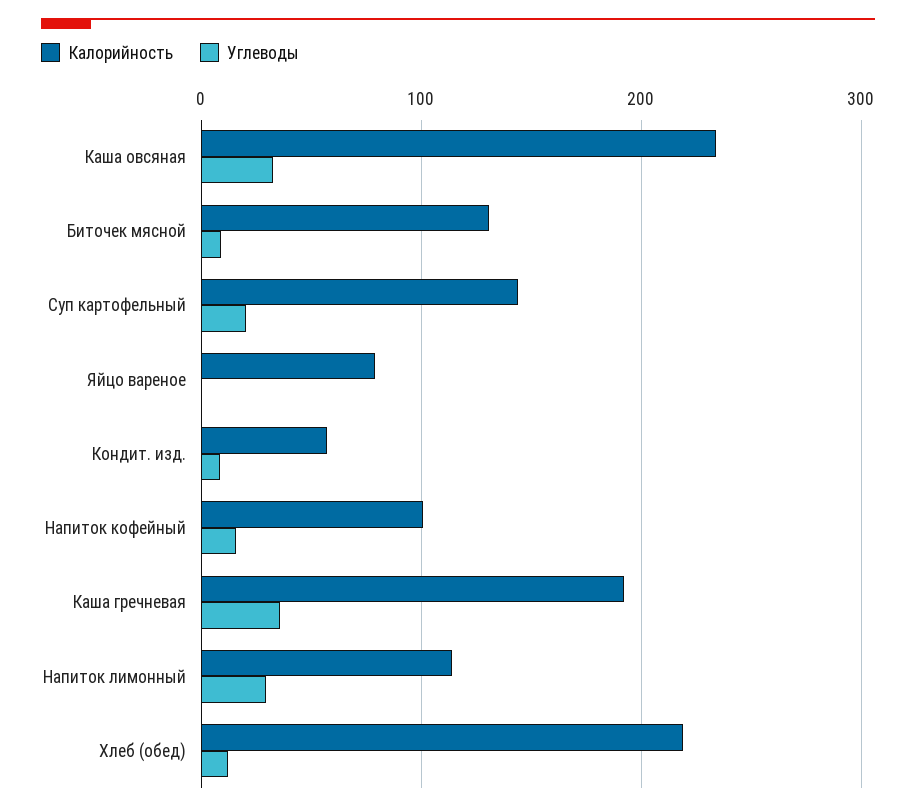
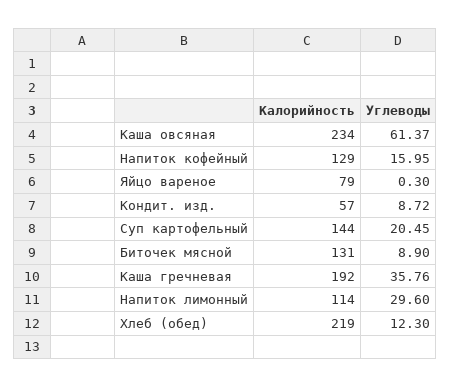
Углеводы, Каша овсяная: 30 -> 61.37
Калорийность, Напиток кофейный: 100 -> 129

